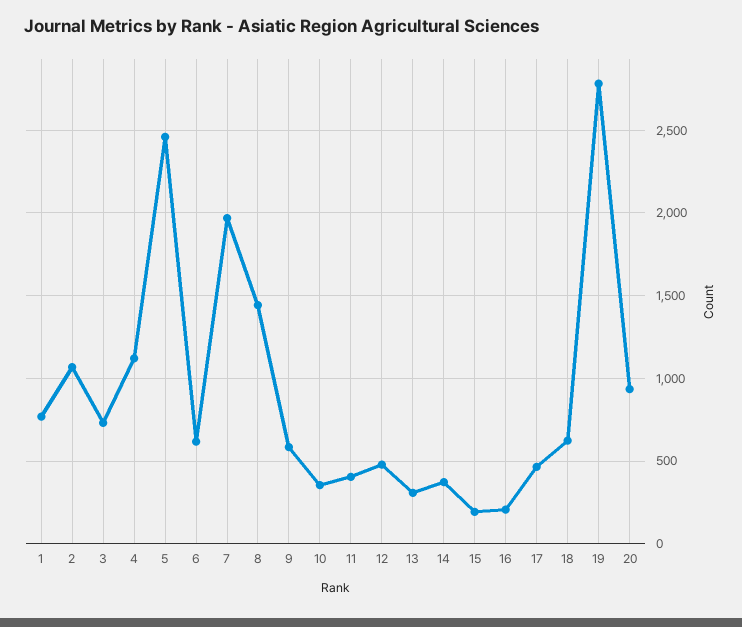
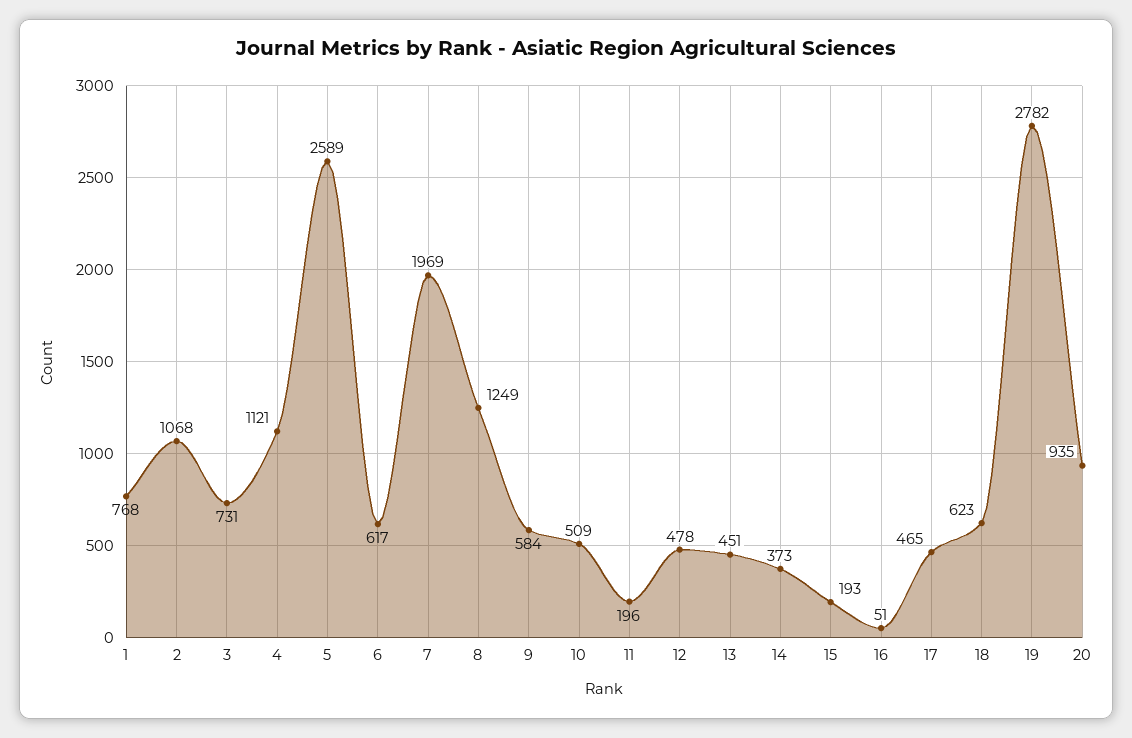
5: 2450 -> 2589
8: 1450 -> 1249
10: 350 -> 509
11: 400 -> 196
13: 300 -> 451
16: 200 -> 51

